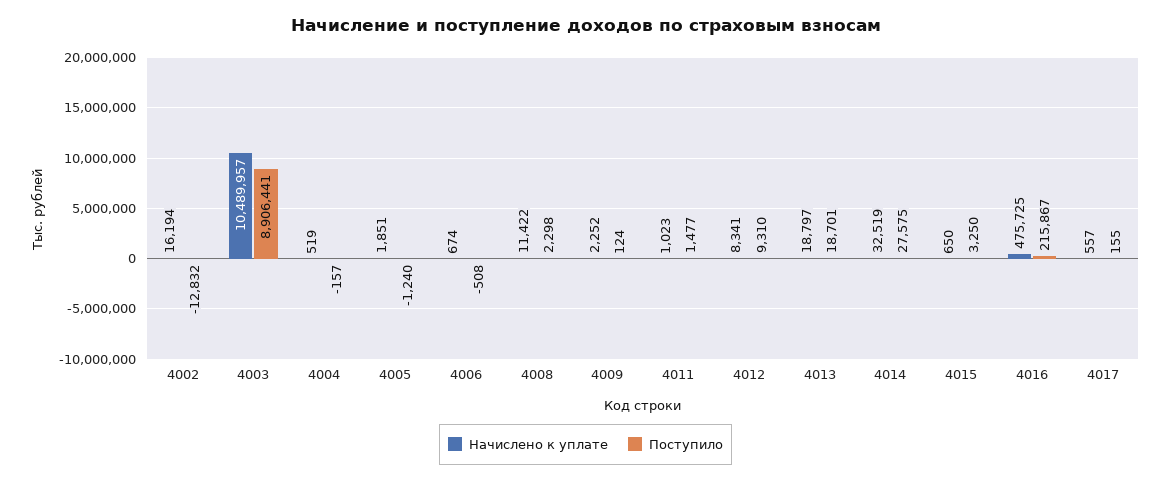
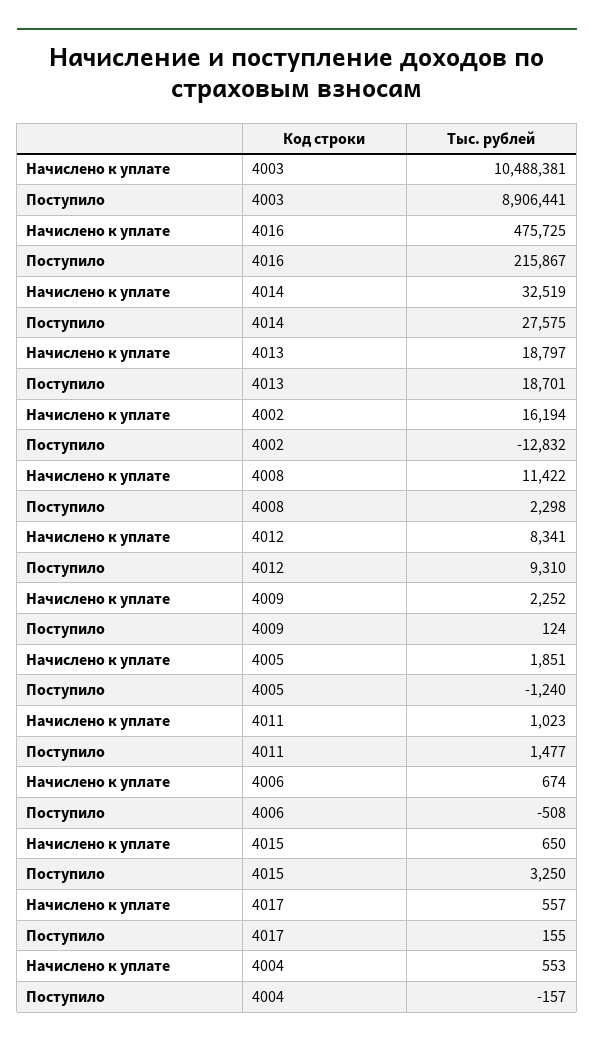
Начислено к уплате, 4003: 10489957 -> 10488381
Начислено к уплате, 4004: 519 -> 553

